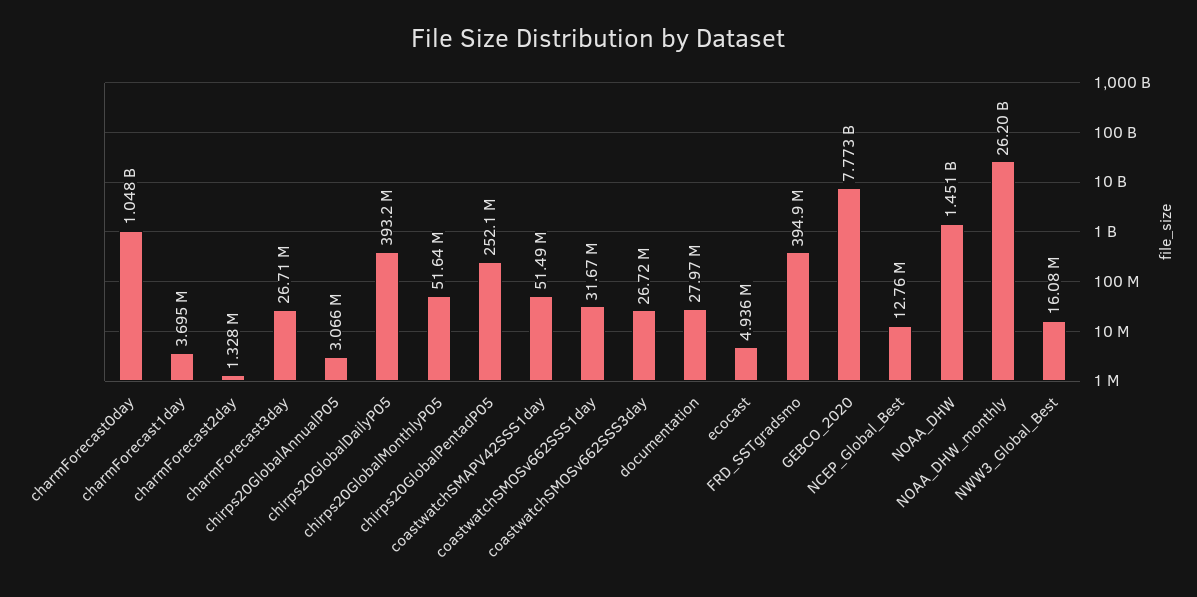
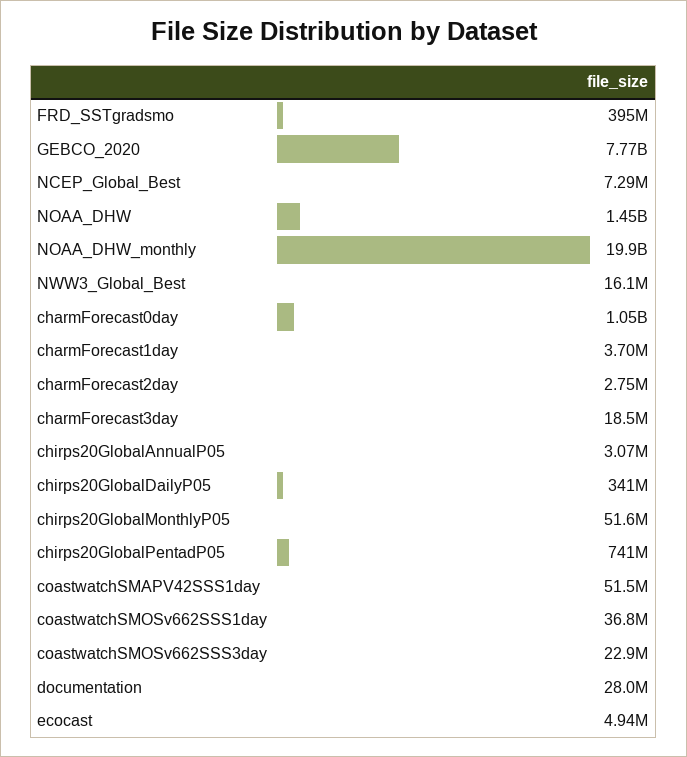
charmForecast2day: 1328000 -> 2750000
charmForecast3day: 26710000 -> 18500000
chirps20GlobalDailyP05: 393200000 -> 341000000
chirps20GlobalPentadP05: 252100000 -> 741000000
coastwatchSMOSv662SSS1day: 31670000 -> 36800000
coastwatchSMOSv662SSS3day: 26720000 -> 22900000
NCEP_Global_Best: 12760000 -> 7290000
NOAA_DHW_monthly: 26200000000 -> 19900000000

